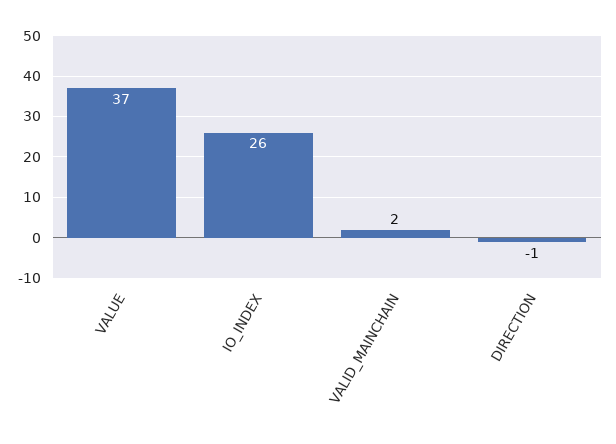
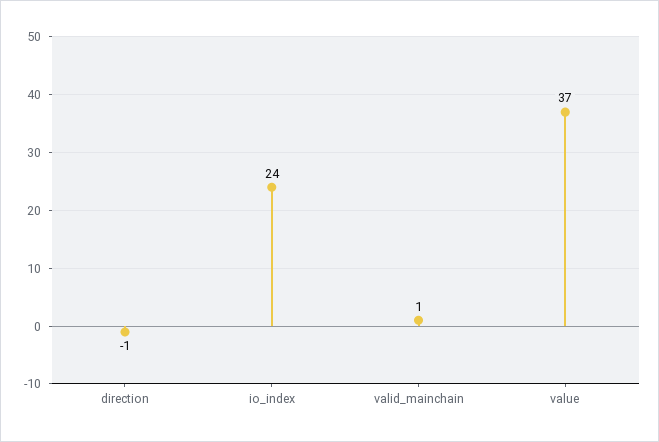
IO_INDEX: 26 -> 24
VALID_MAINCHAIN: 2 -> 1

